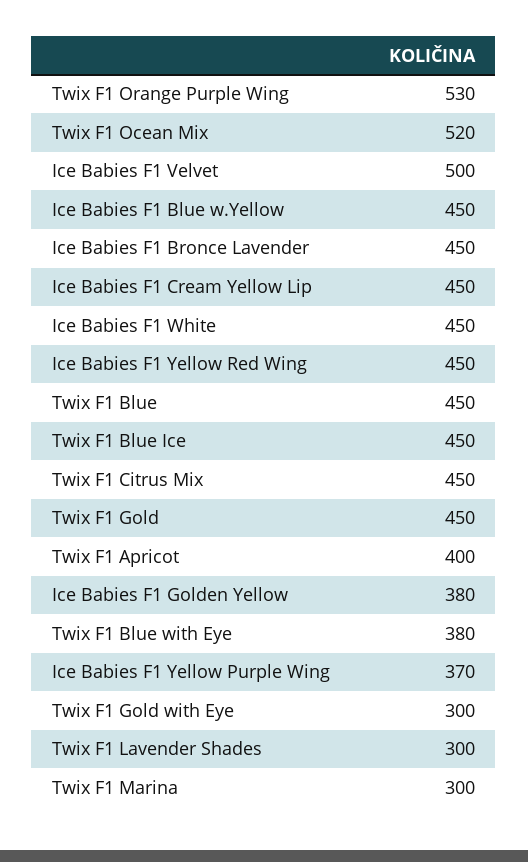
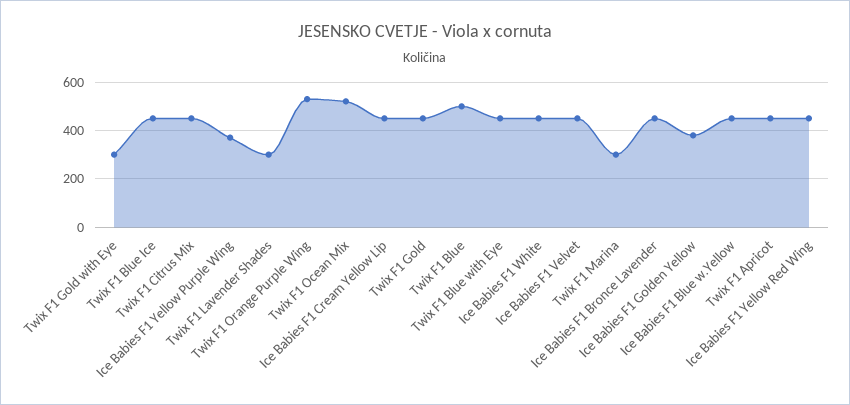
Ice Babies F1 Velvet: 500 -> 450
Twix F1 Blue: 450 -> 500
Twix F1 Apricot: 400 -> 450
Twix F1 Blue with Eye: 380 -> 450

